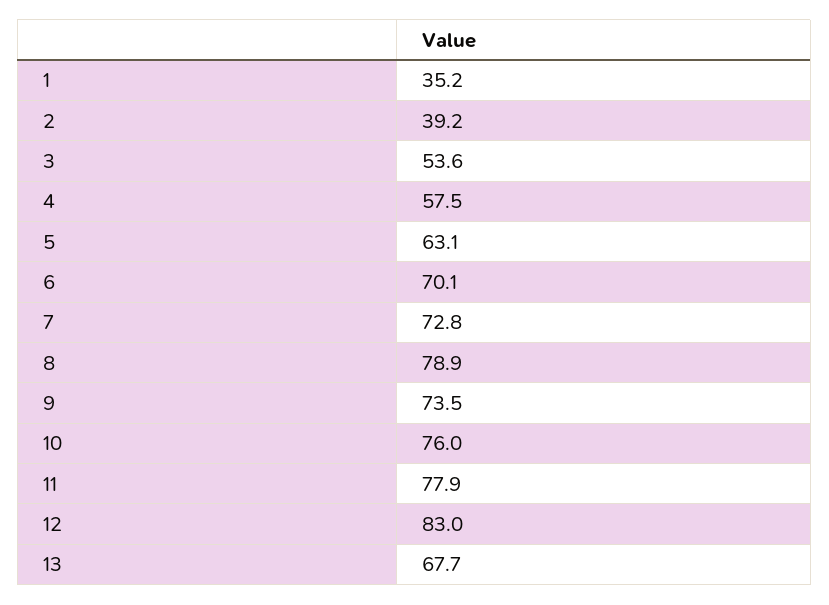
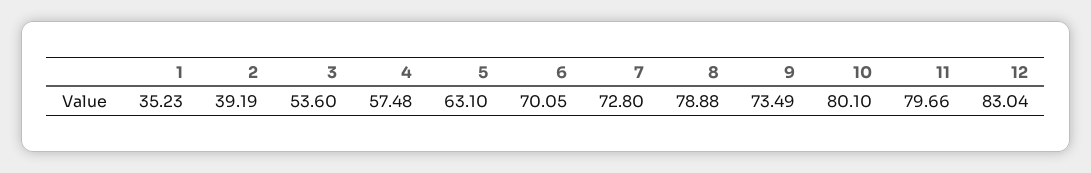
10: 76 -> 80.1
11: 77.9 -> 79.66
13: 67.7 -> none

